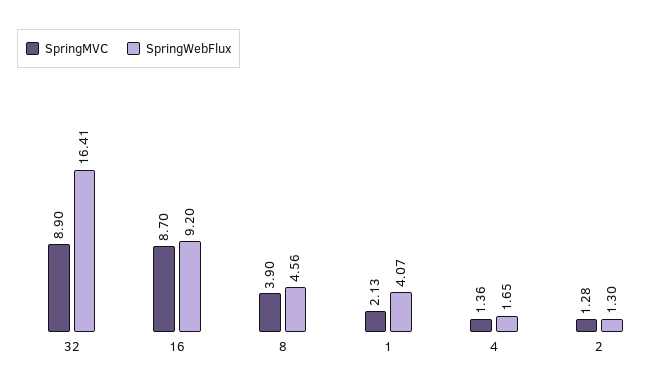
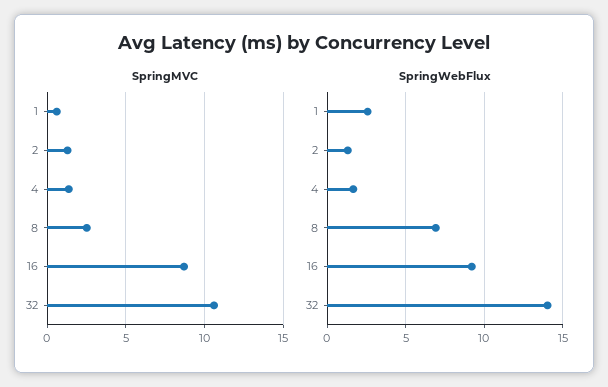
SpringMVC, 32: 8.9 -> 10.5
SpringWebFlux, 32: 16.41 -> 14
SpringMVC, 8: 3.9 -> 2.5
SpringWebFlux, 8: 4.56 -> 7
SpringMVC, 1: 2.13 -> 0.5
SpringWebFlux, 1: 4.07 -> 2.5

